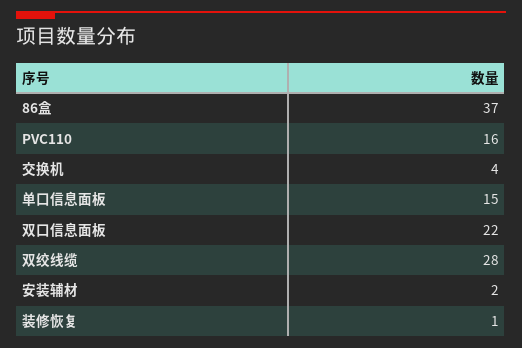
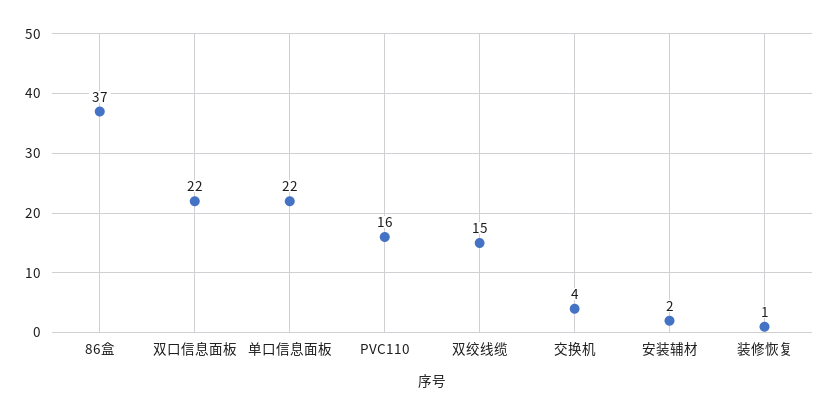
单口信息面板: 15 -> 22
双绞线缆: 28 -> 15

